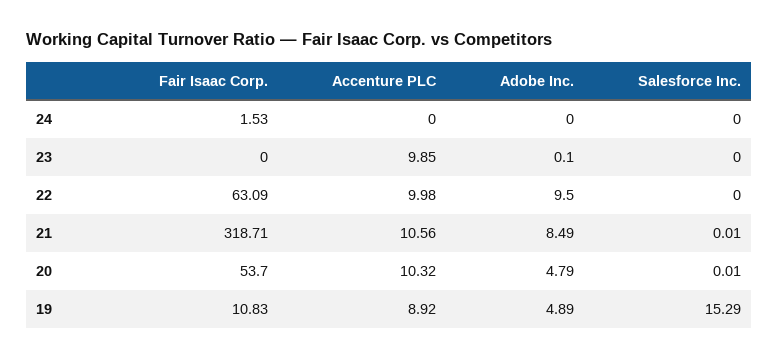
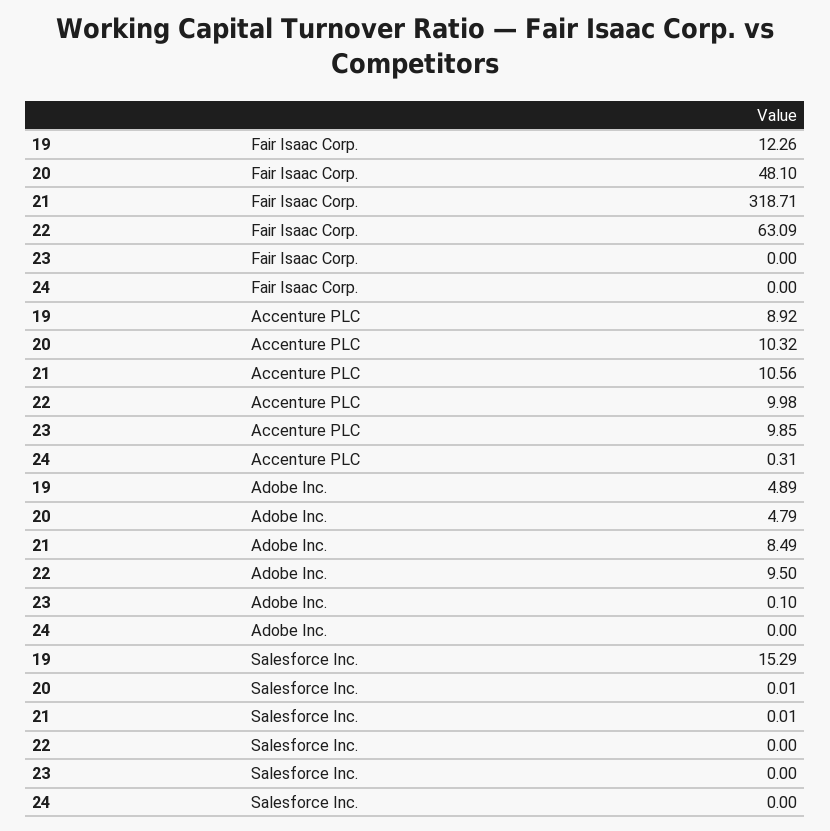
Fair Isaac Corp., 24: 1.53 -> 0
Accenture PLC, 24: 0 -> 0.31
Fair Isaac Corp., 20: 53.7 -> 48.1
Fair Isaac Corp., 19: 10.83 -> 12.26

